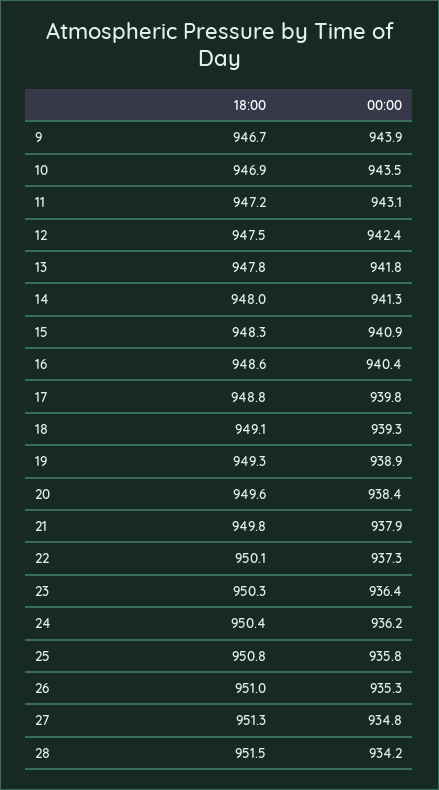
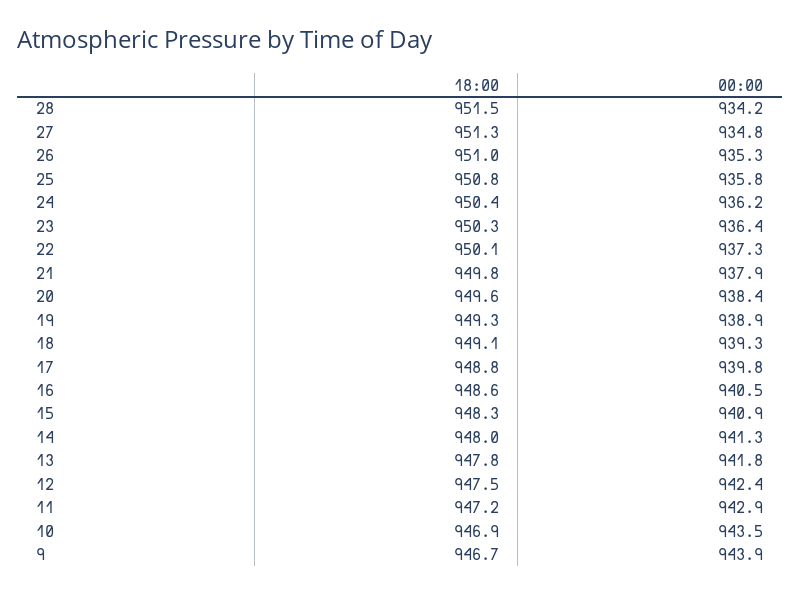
00:00, 11: 943.1 -> 942.9
00:00, 16: 940.4 -> 940.5

